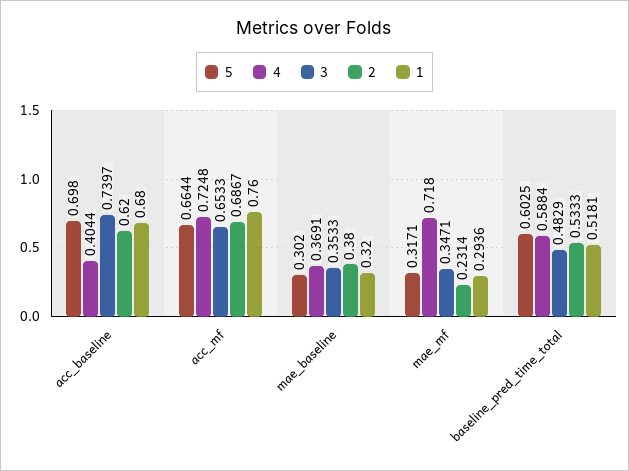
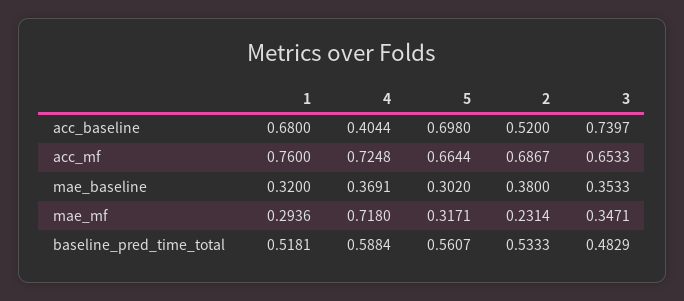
2, acc_baseline: 0.62 -> 0.52
5, baseline_pred_time_total: 0.6025 -> 0.5607

